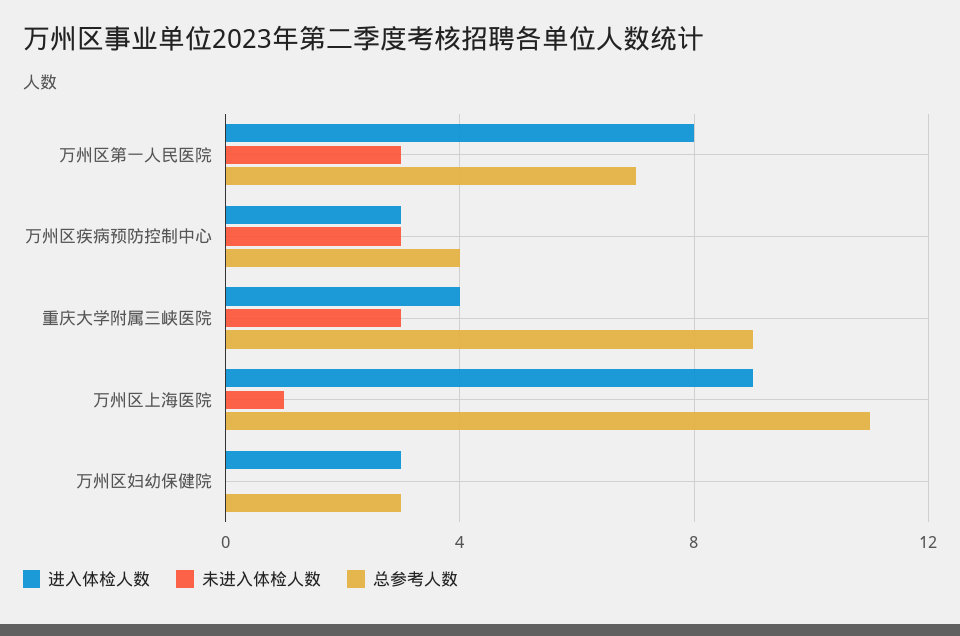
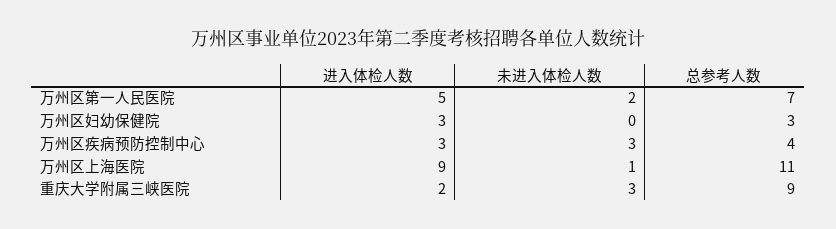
进入体检人数, 万州区第一人民医院: 8 -> 5
未进入体检人数, 万州区第一人民医院: 3 -> 2
进入体检人数, 重庆大学附属三峡医院: 4 -> 2

